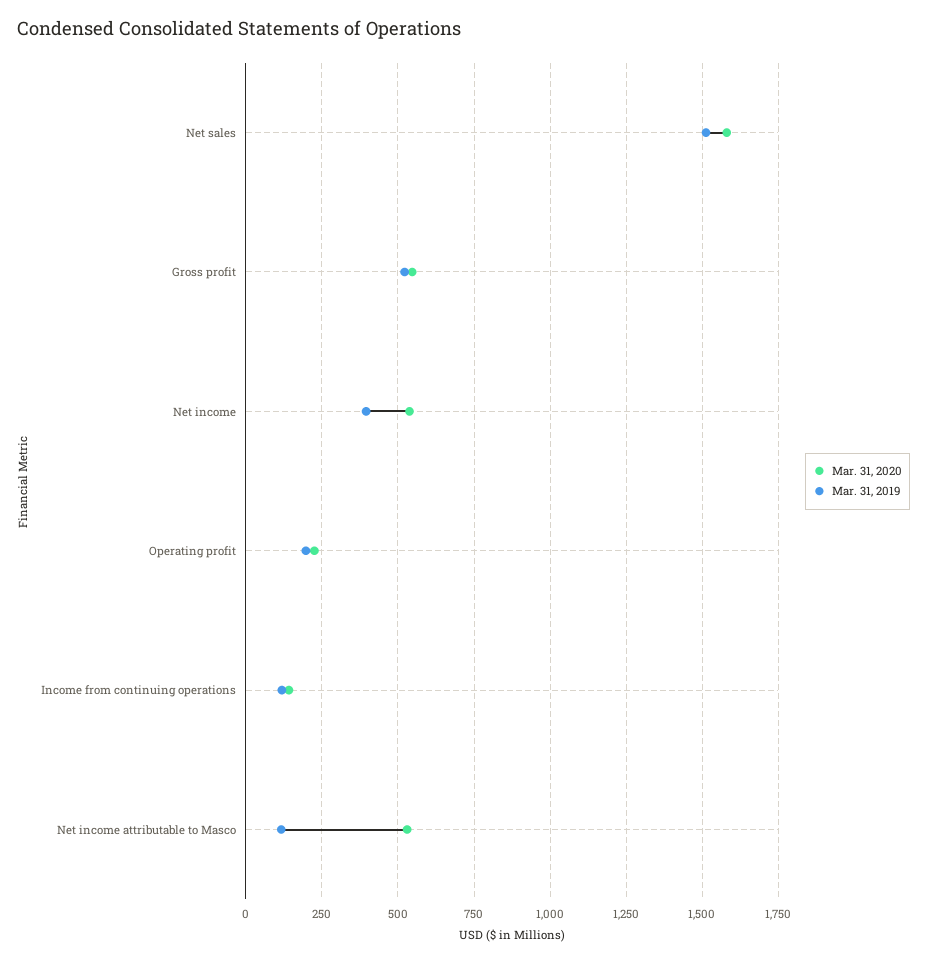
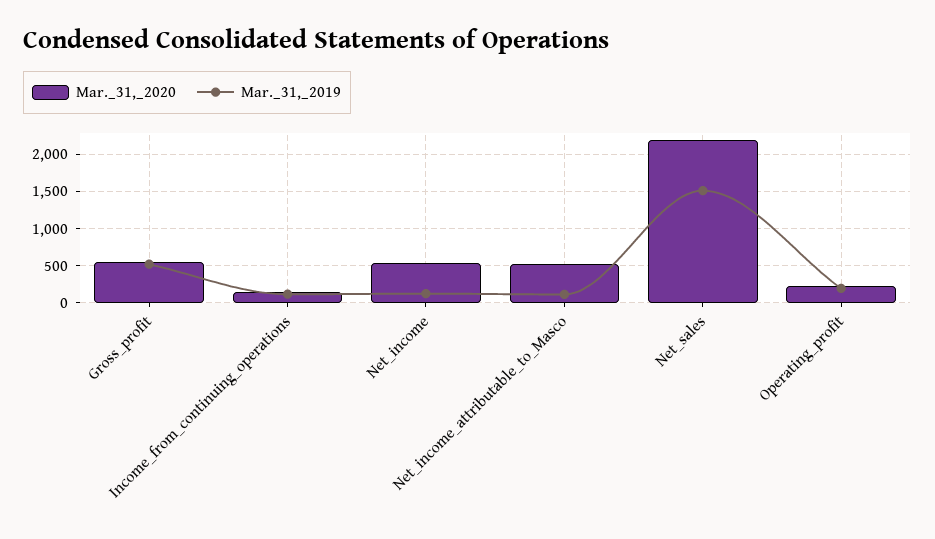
Mar. 31, 2020, Net sales: 1575 -> 2200
Mar. 31, 2019, Net income: 400 -> 100

